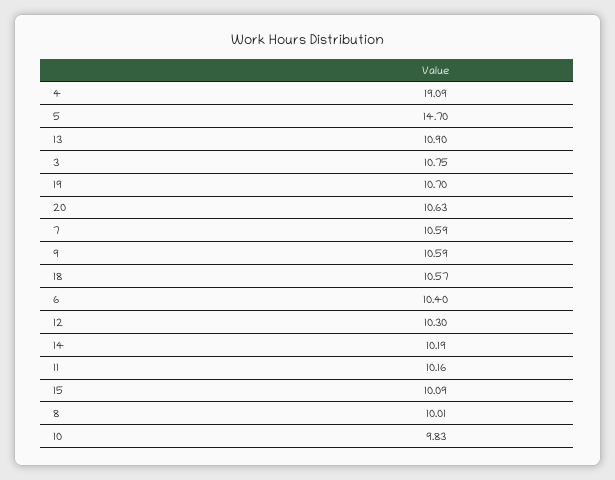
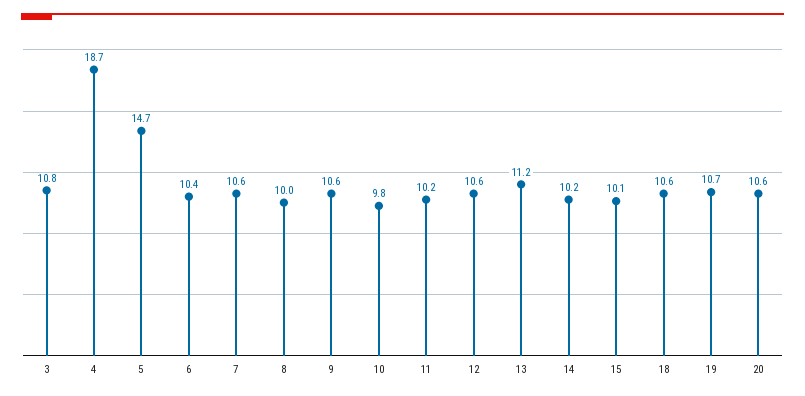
4: 19.09 -> 18.7
13: 10.9 -> 11.2
12: 10.3 -> 10.6

